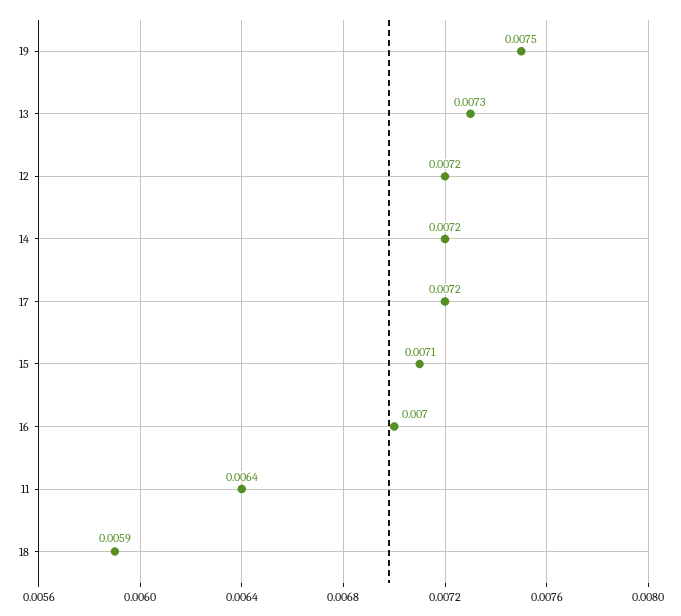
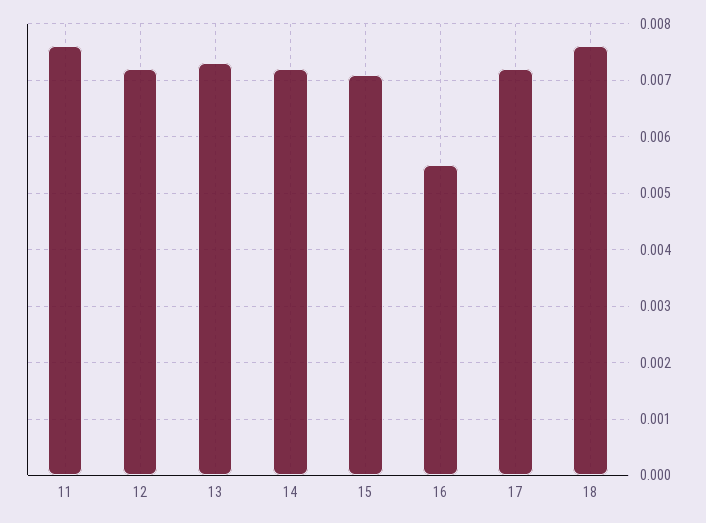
19: 0.0075 -> none
16: 0.007 -> 0.0055
11: 0.0064 -> 0.0075
18: 0.0059 -> 0.0075

